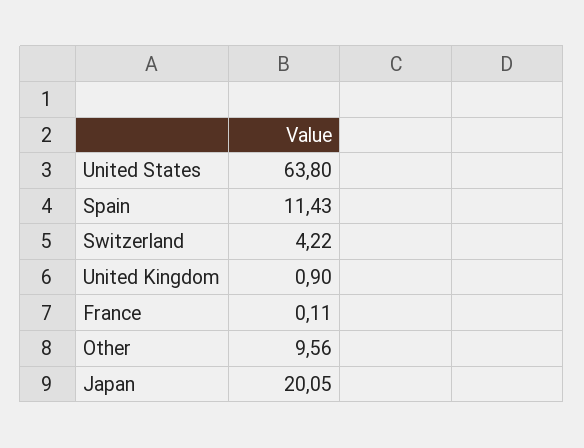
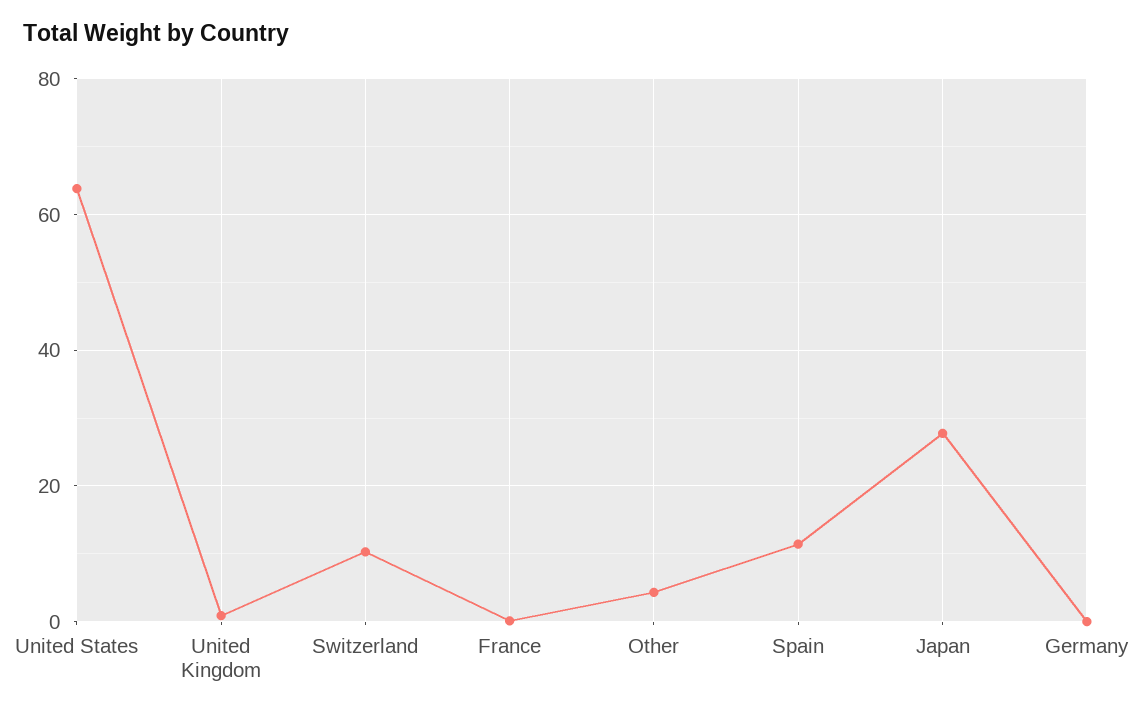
Switzerland: 4.22 -> 10
Other: 9.56 -> 4
Japan: 20.05 -> 28
Germany: none -> 0

